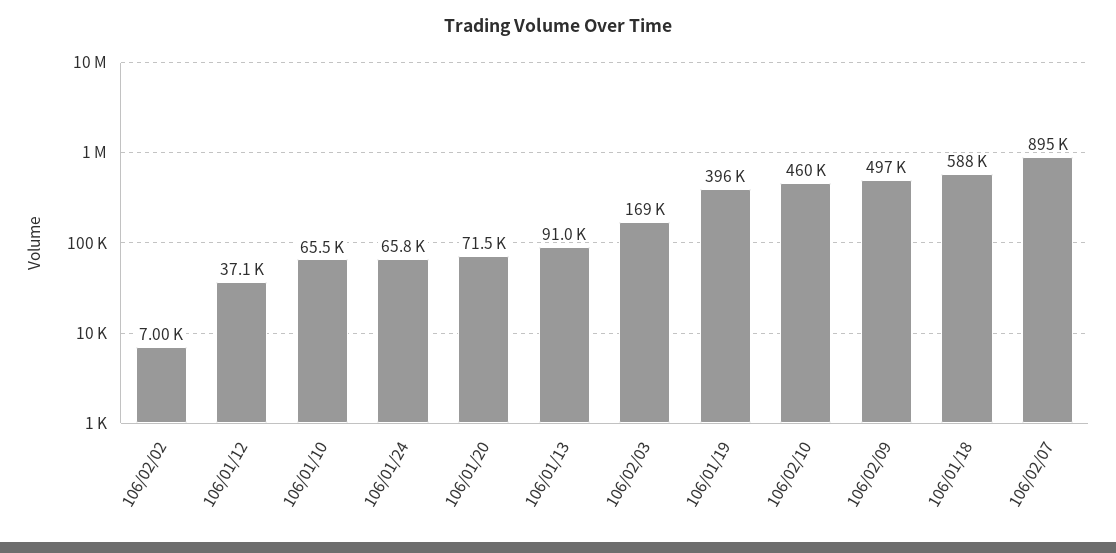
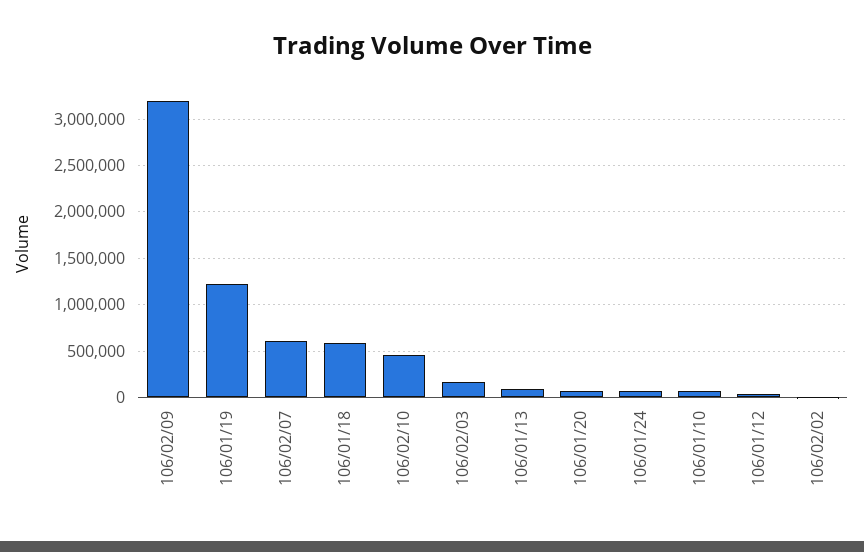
106/01/19: 396000 -> 1200000
106/02/09: 497000 -> 3200000
106/02/07: 895000 -> 600000

